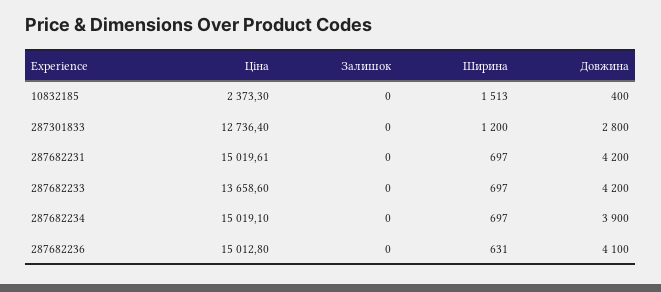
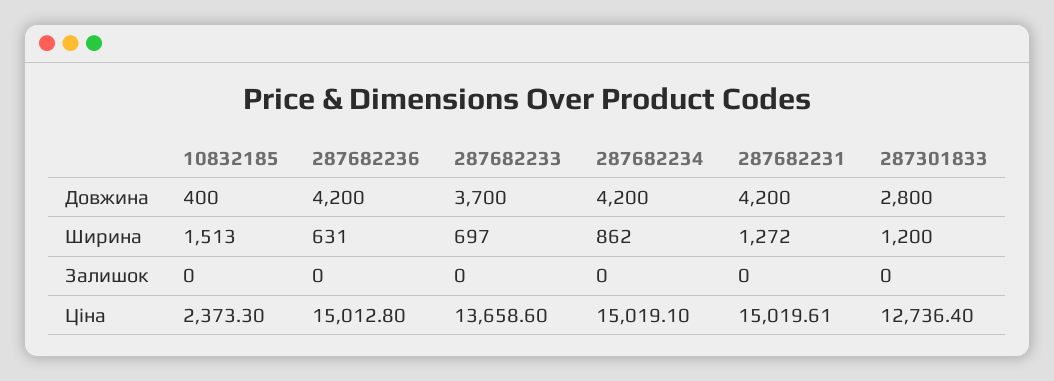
Ширина, 287682231: 697 -> 1272
Довжина, 287682233: 4200 -> 3700
Ширина, 287682234: 697 -> 862
Довжина, 287682234: 3900 -> 4200
Довжина, 287682236: 4100 -> 4200

